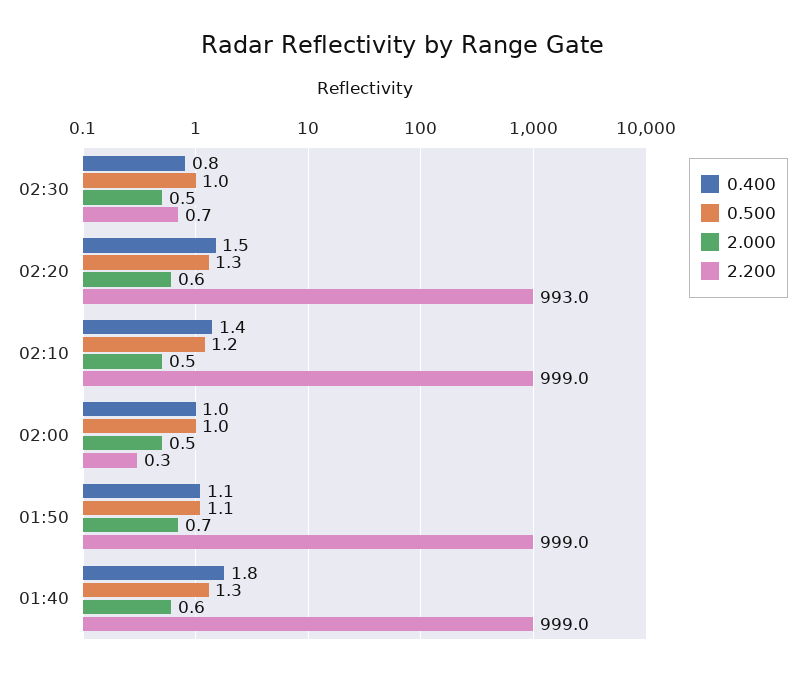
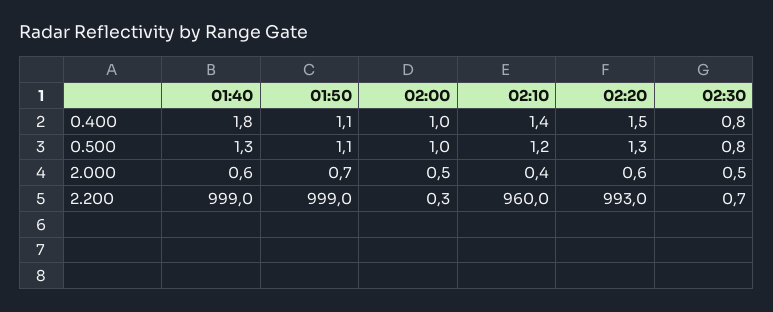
0.500, 02:30: 1 -> 0.8
2.000, 02:10: 0.5 -> 0.4
2.200, 02:10: 999 -> 960

